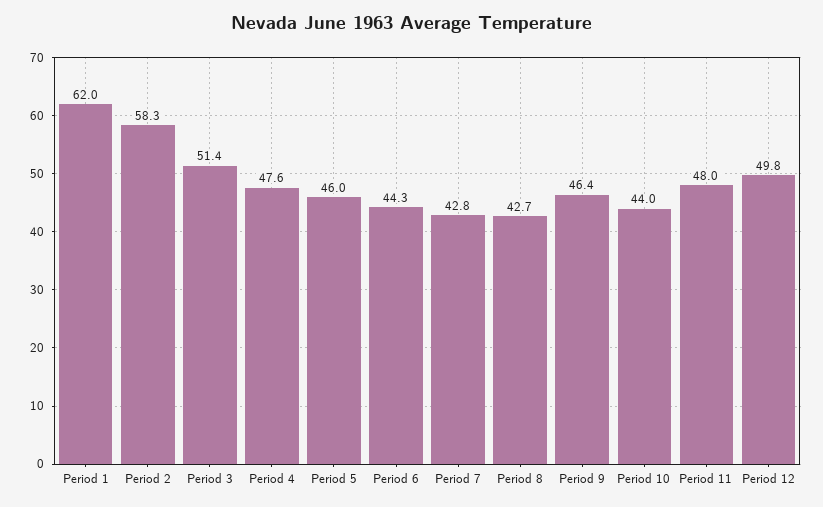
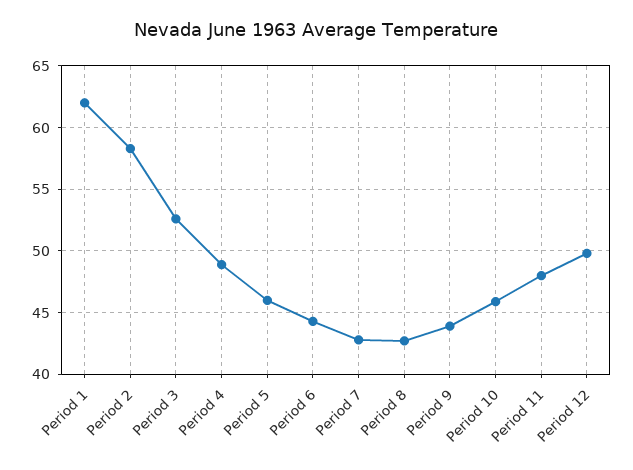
Period 3: 51.4 -> 52.5
Period 4: 47.6 -> 49
Period 9: 46.4 -> 44
Period 10: 44 -> 46

